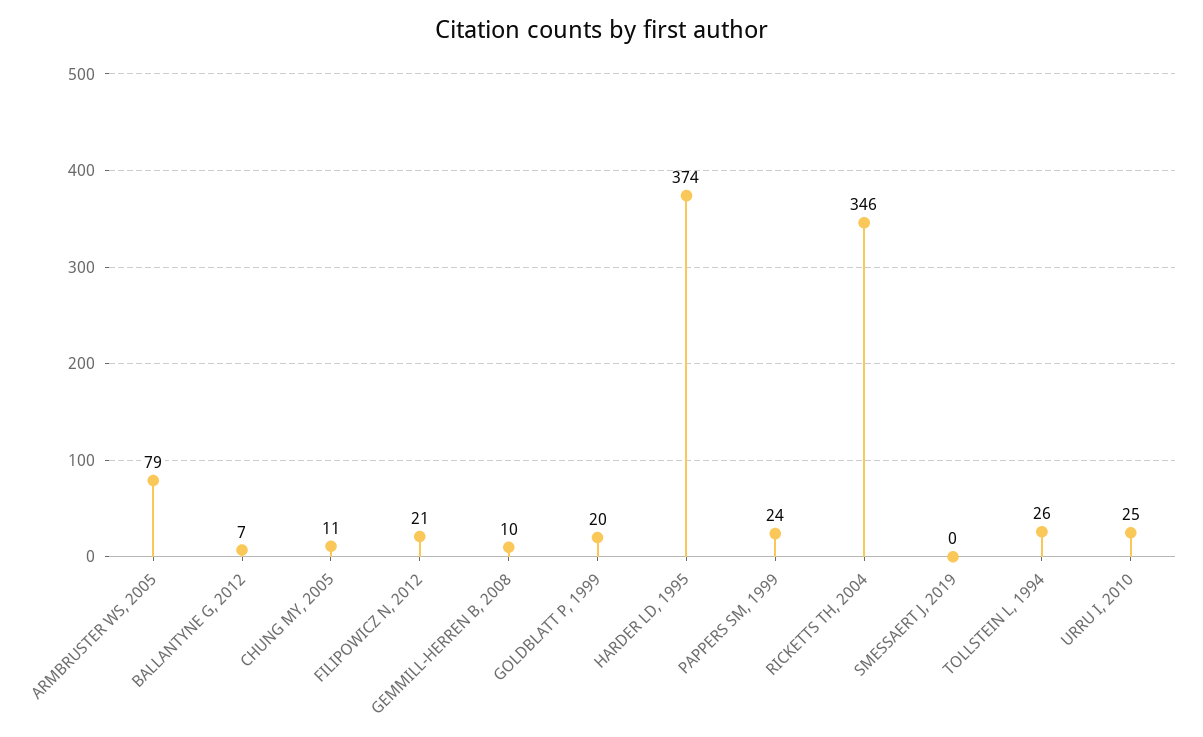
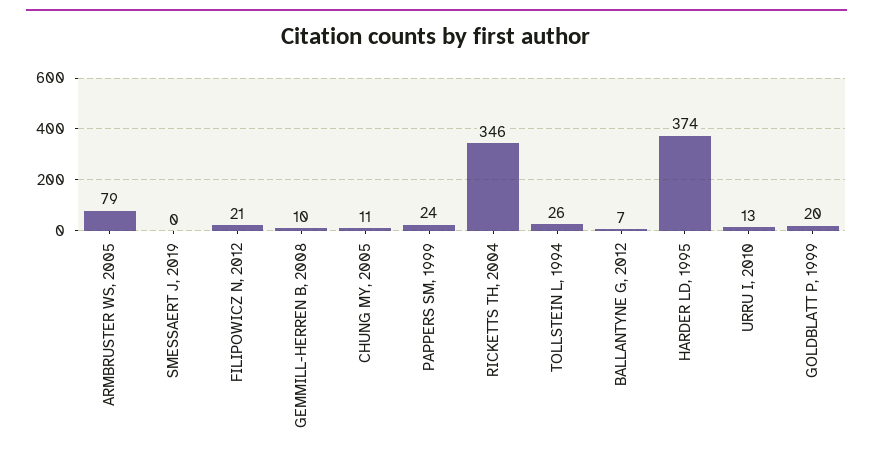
URRU I, 2010: 25 -> 13

